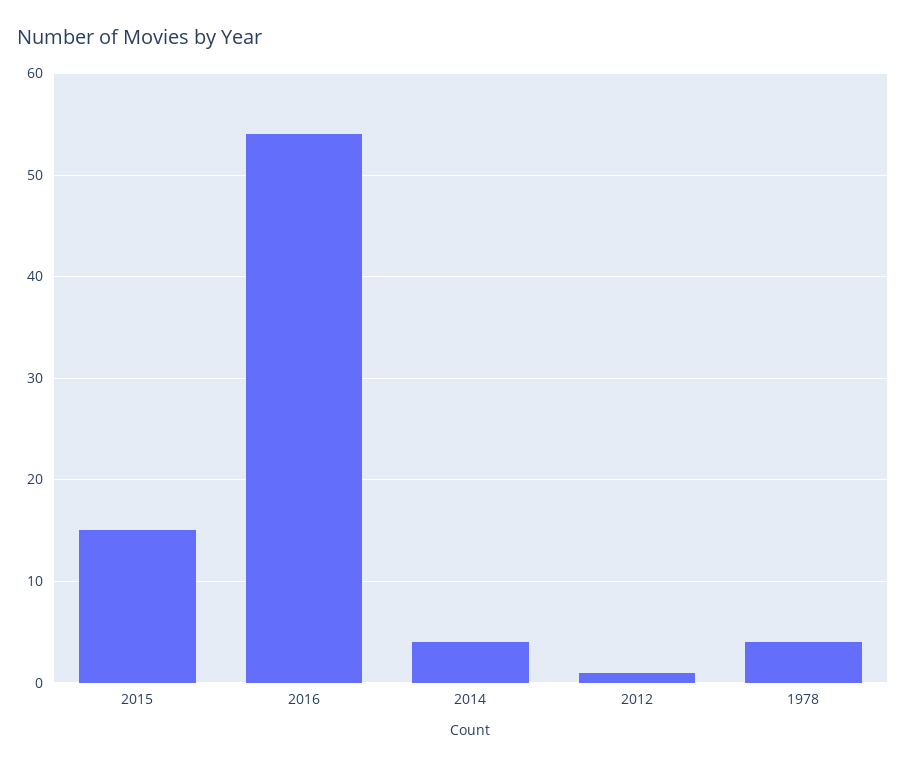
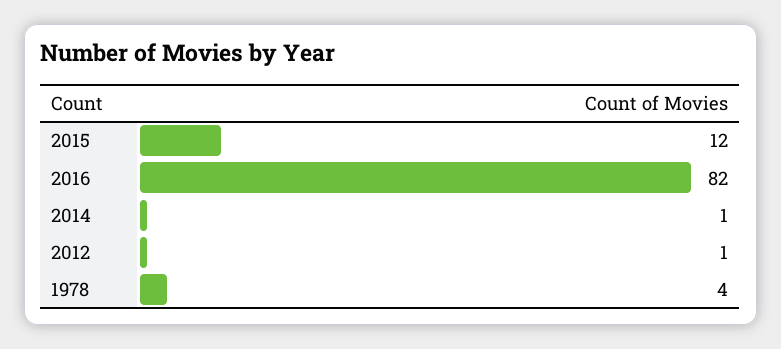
2015: 15 -> 12
2016: 54 -> 82
2014: 4 -> 1

